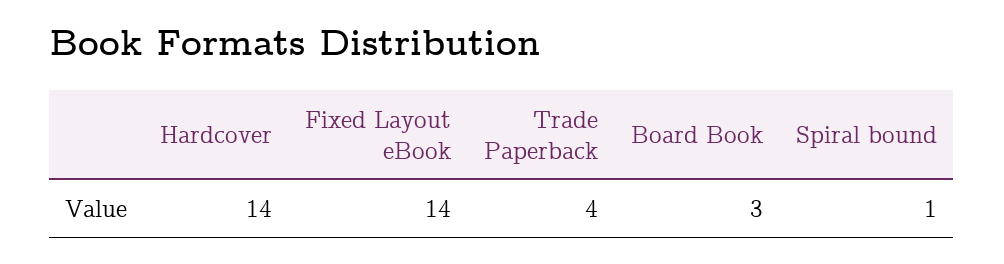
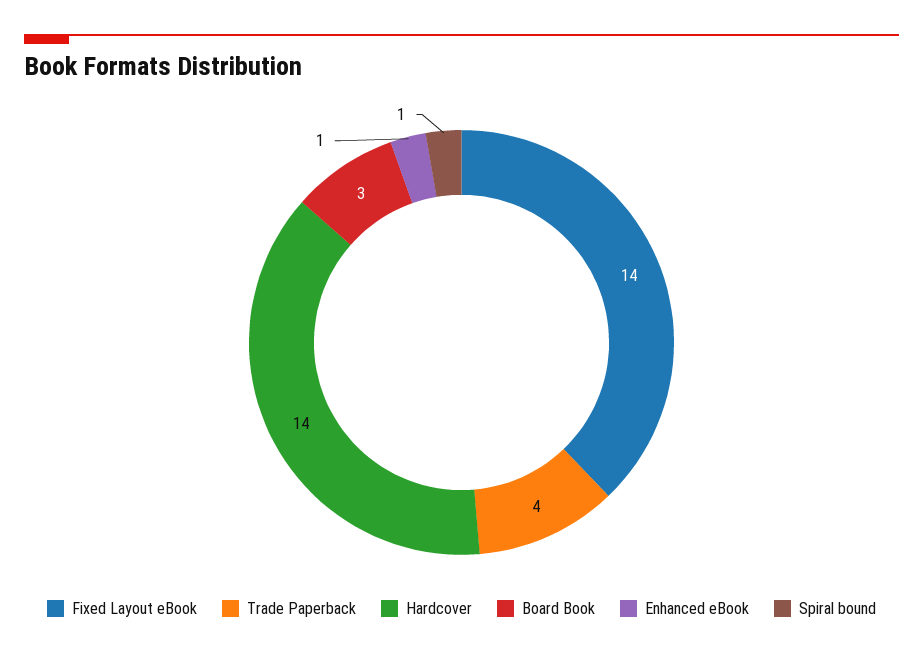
Enhanced eBook: none -> 1

